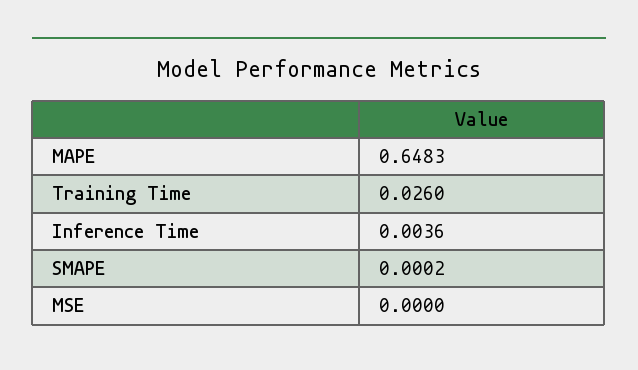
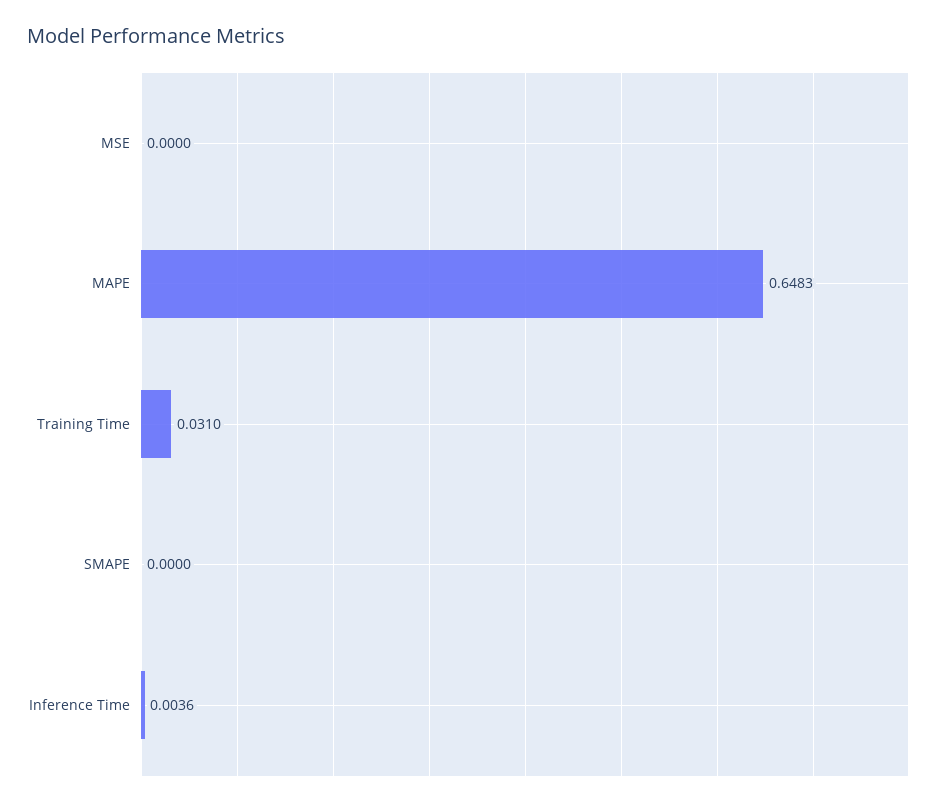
Training Time: 0.026 -> 0.031
SMAPE: 0.0002 -> 0

